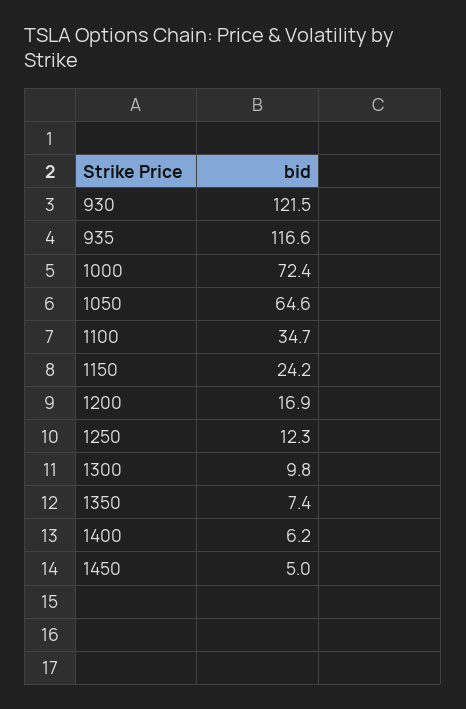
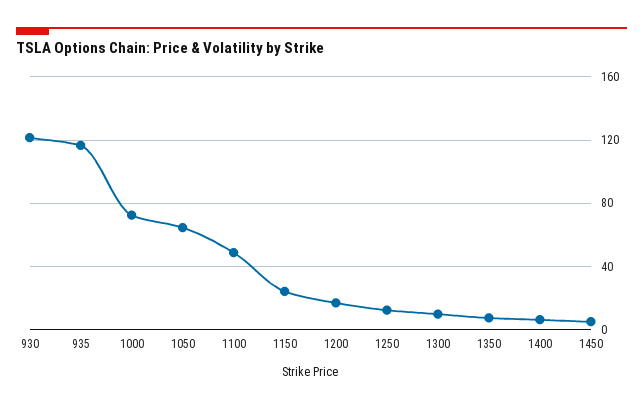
1100: 34.7 -> 50

